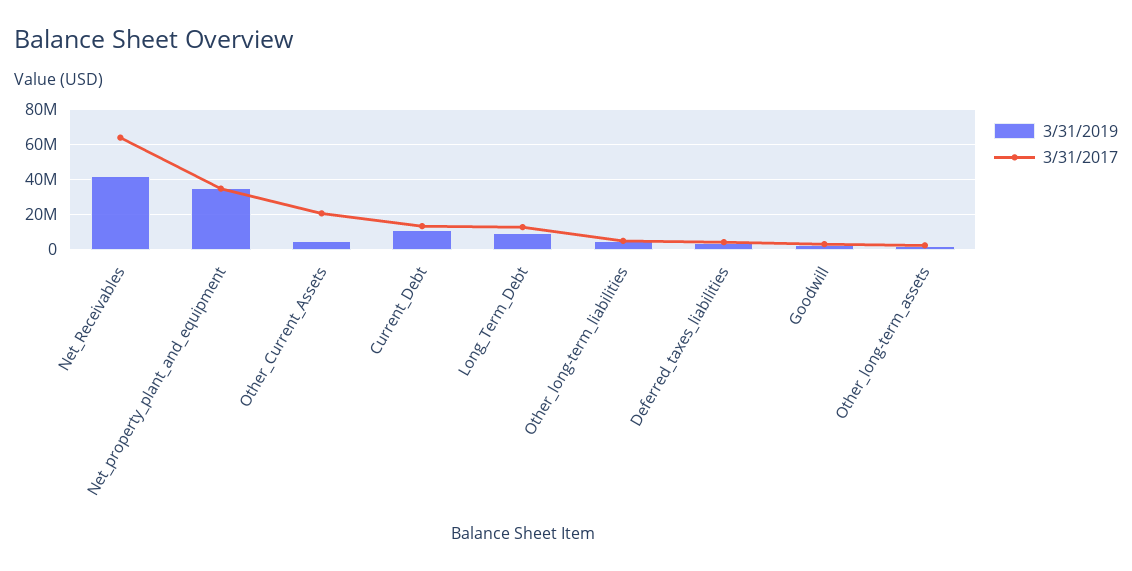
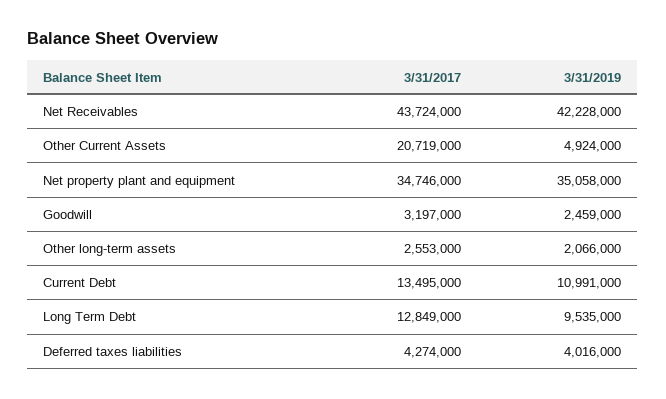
3/31/2017, Net_Receivables: 65000000 -> 43724000
3/31/2019, Other_long-term_liabilities: 5000000 -> none
3/31/2017, Other_long-term_liabilities: 5000000 -> none

